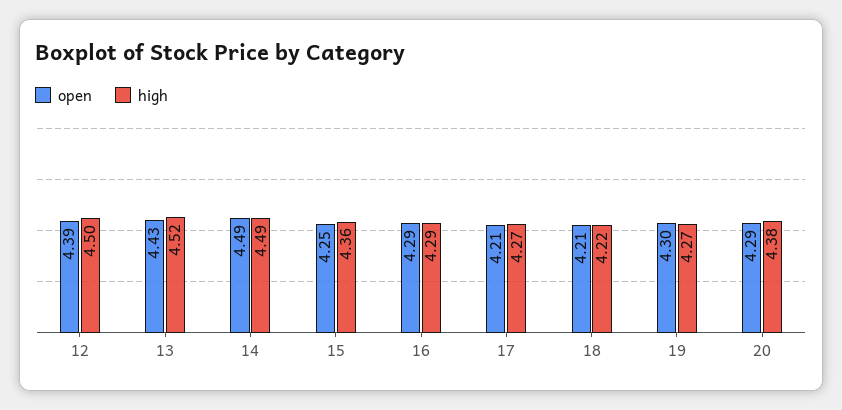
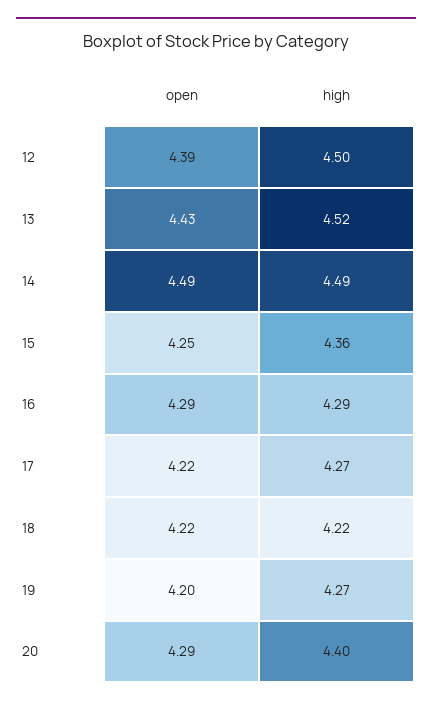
open, 17: 4.21 -> 4.22
open, 18: 4.21 -> 4.22
open, 19: 4.3 -> 4.2
high, 20: 4.38 -> 4.4

